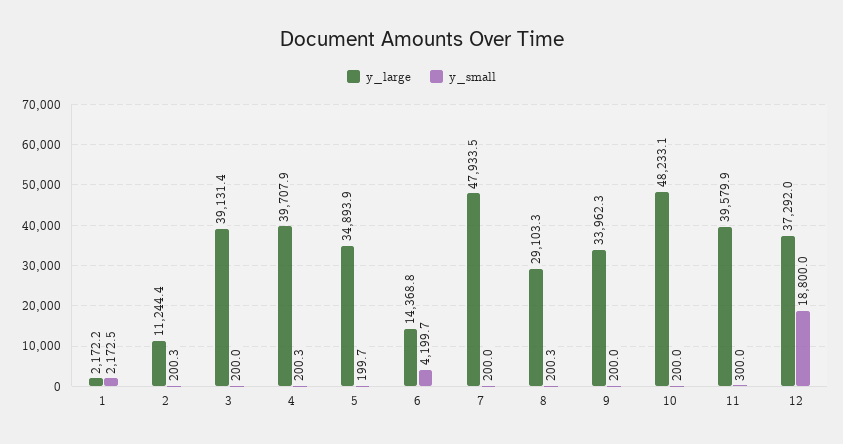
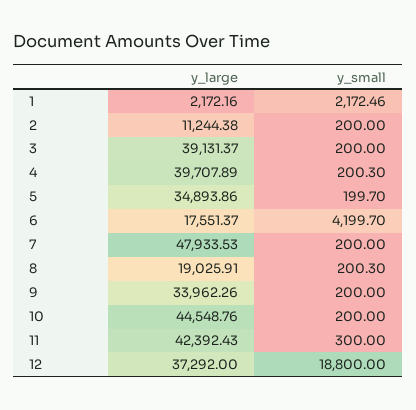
y_small, 2: 200.3 -> 200
y_large, 6: 14368.8 -> 17551.37
y_large, 8: 29103.3 -> 19025.91
y_large, 10: 48233.1 -> 44548.76
y_large, 11: 39579.9 -> 42392.43

